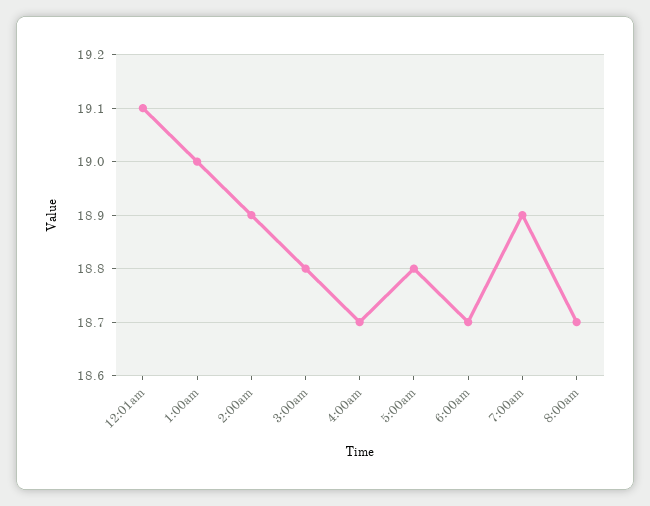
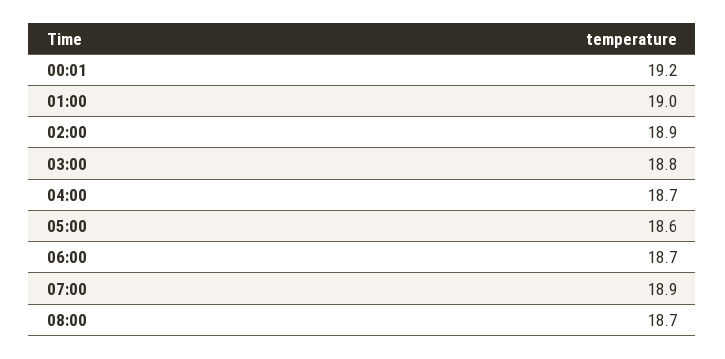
12:01am: 19.1 -> 19.2
5:00am: 18.8 -> 18.6

